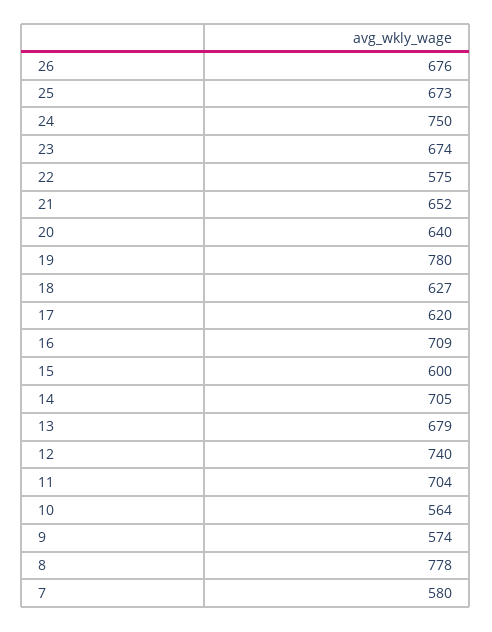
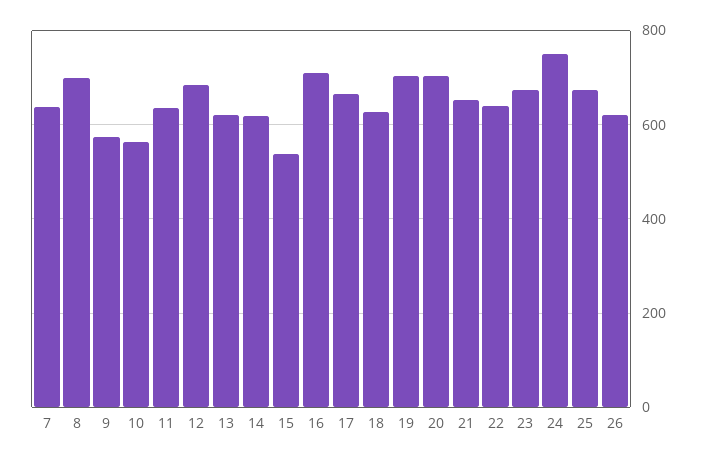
26: 676 -> 620
22: 575 -> 640
20: 640 -> 700
19: 780 -> 700
17: 620 -> 660
15: 600 -> 540
14: 705 -> 620
13: 679 -> 620
12: 740 -> 680
11: 704 -> 640
8: 778 -> 700
7: 580 -> 640

